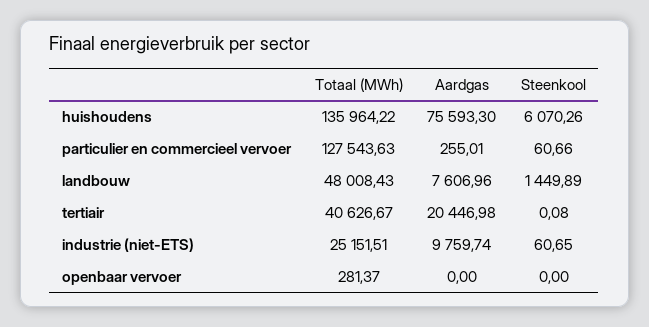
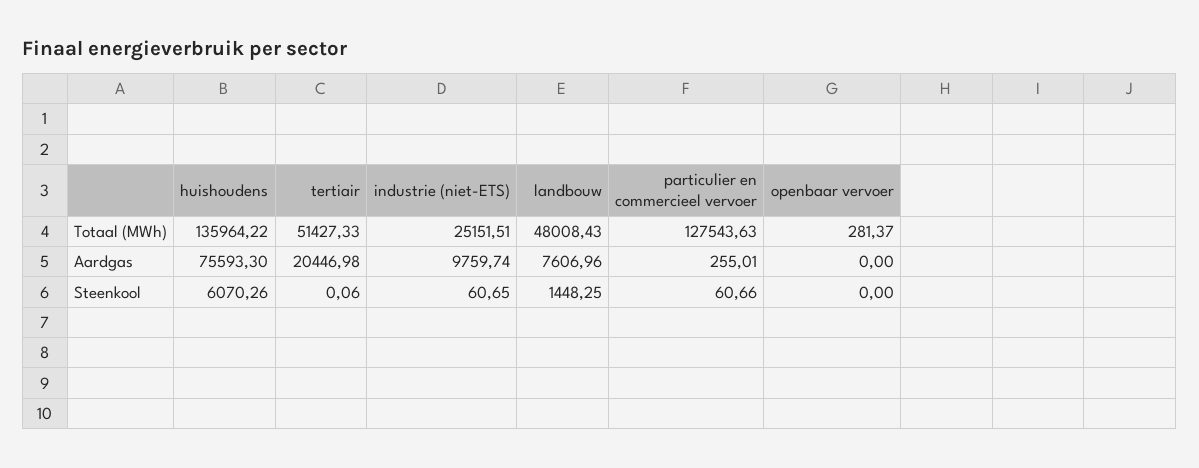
Steenkool, landbouw: 1449.89 -> 1448.25
Totaal (MWh), tertiair: 40626.67 -> 51427.33
Steenkool, tertiair: 0.08 -> 0.06

